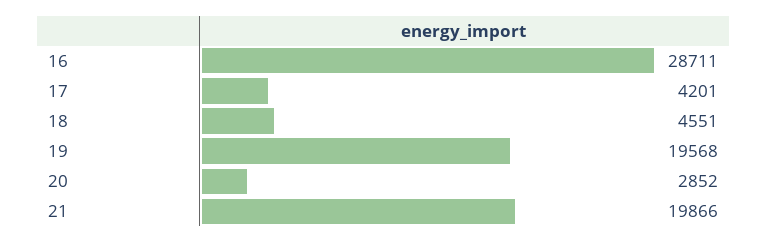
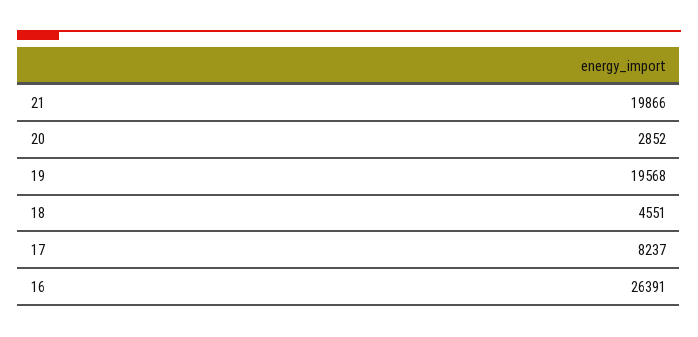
16: 28711 -> 26391
17: 4201 -> 8237

